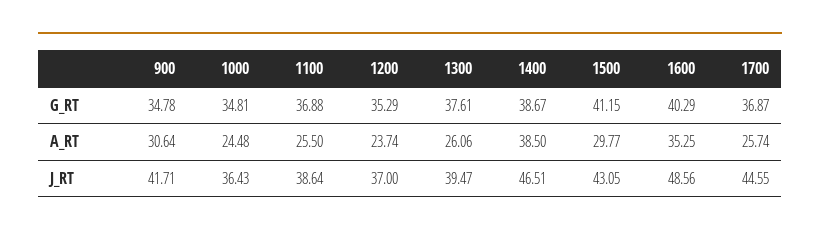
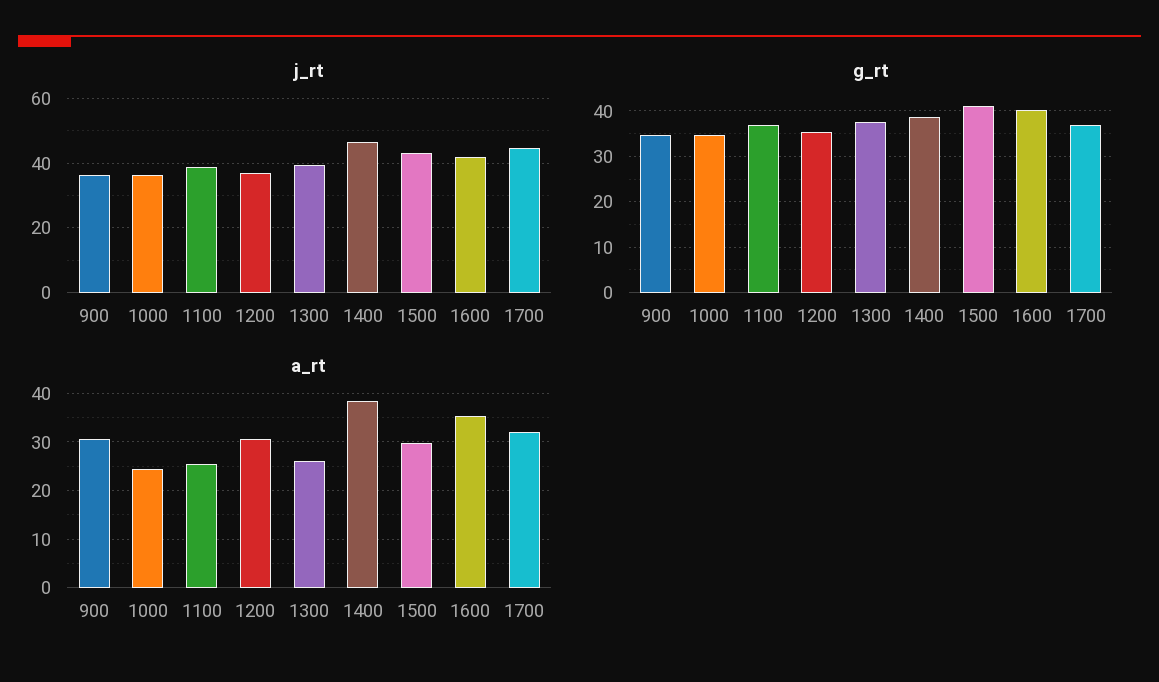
A_RT, 1200: 23.74 -> 30
A_RT, 1700: 25.74 -> 32
J_RT, 900: 41.71 -> 36
J_RT, 1600: 48.56 -> 42

